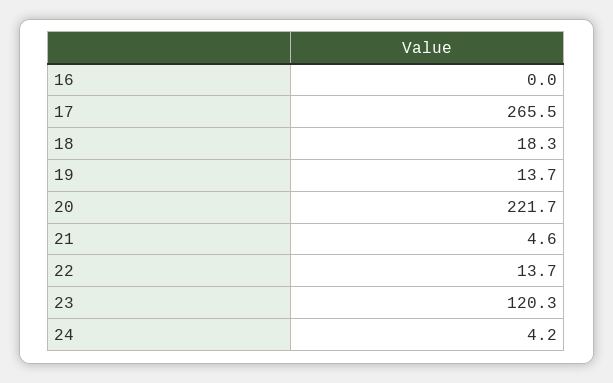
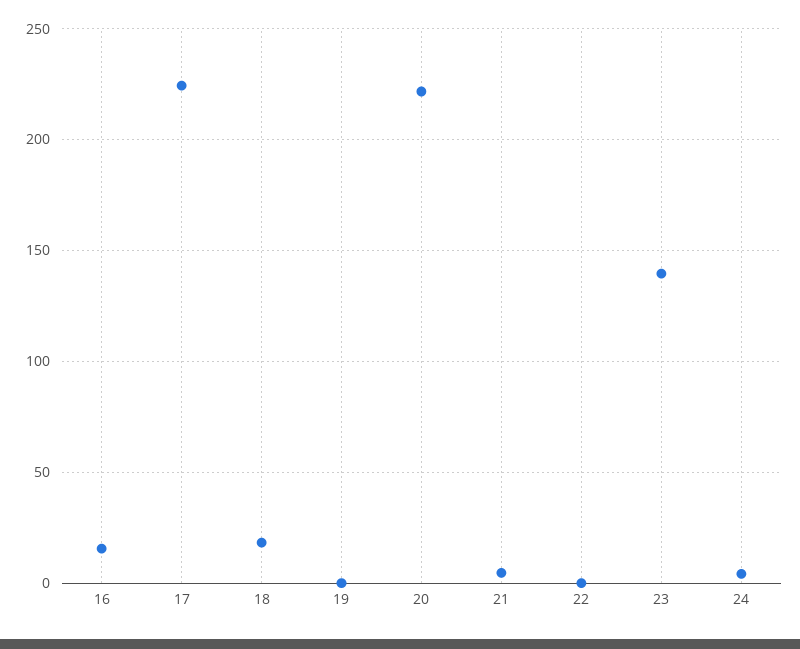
16: 0 -> 15
17: 265.5 -> 225
19: 13.7 -> 0
22: 13.7 -> 0
23: 120.3 -> 140

